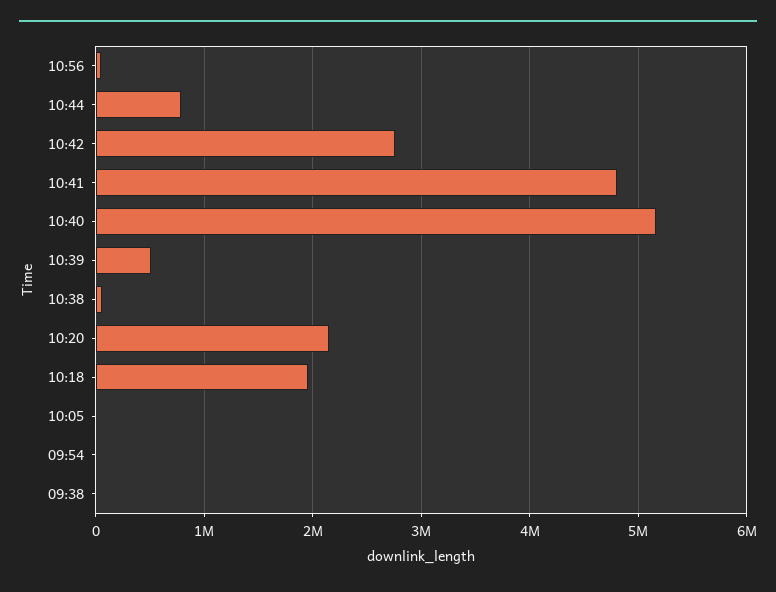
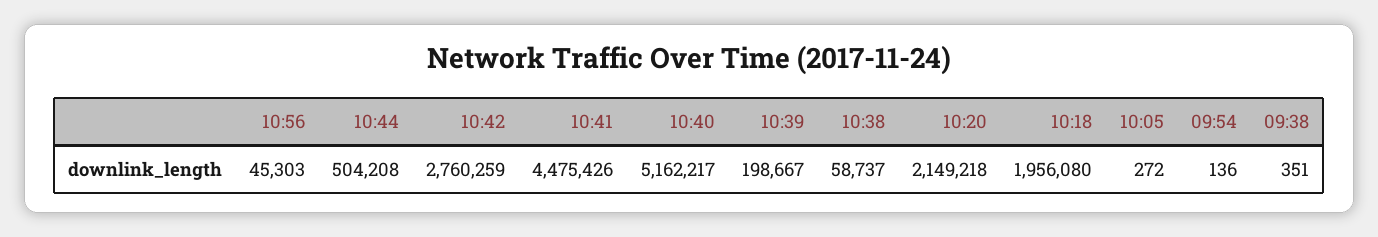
10:44: 800000 -> 504208
10:41: 4800000 -> 4475426
10:39: 500000 -> 198667

